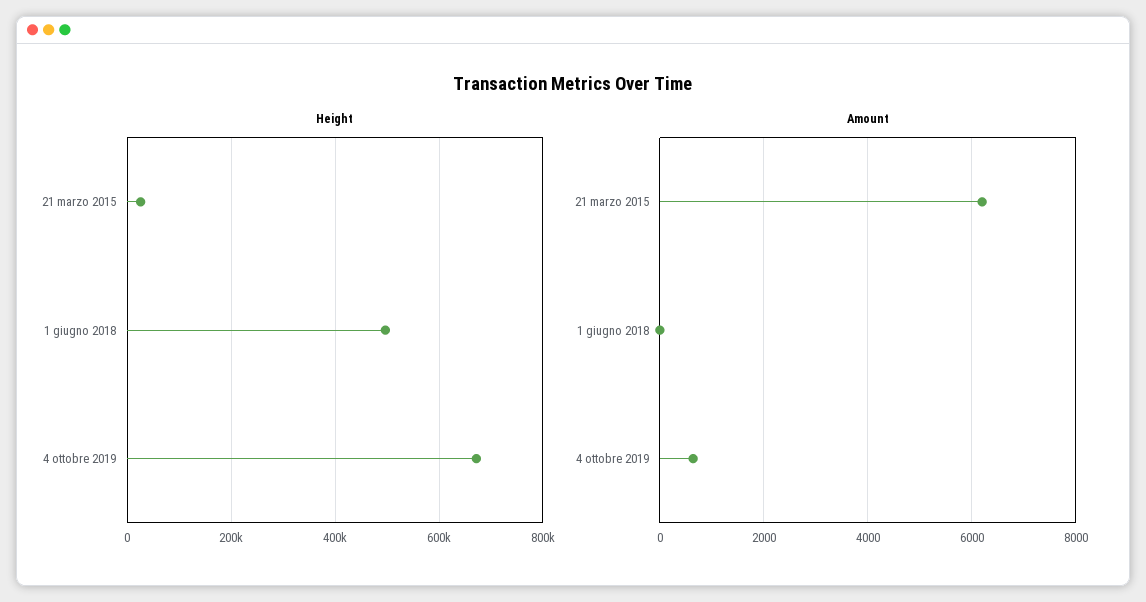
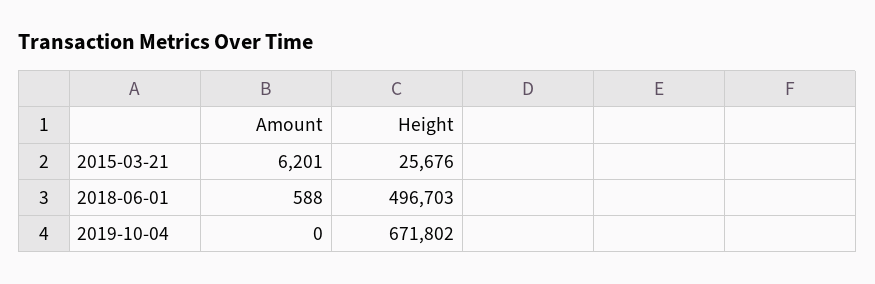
Amount, 1 giugno 2018: 0 -> 588
Amount, 4 ottobre 2019: 600 -> 0

